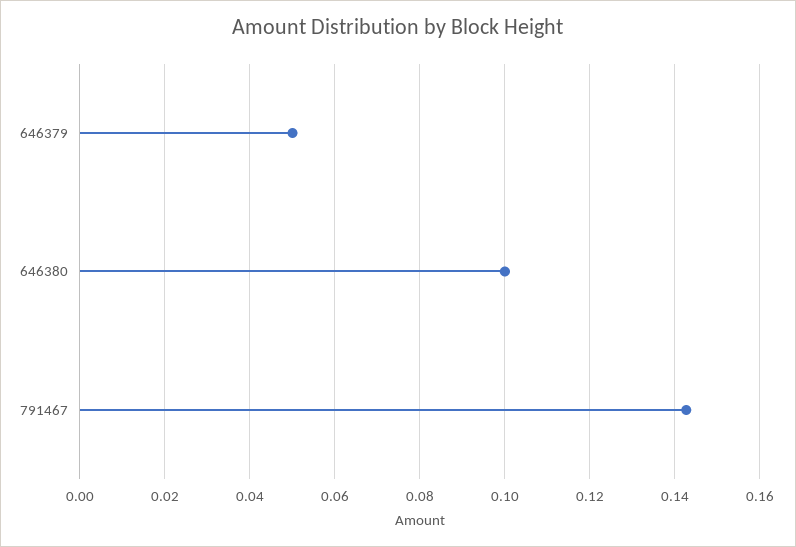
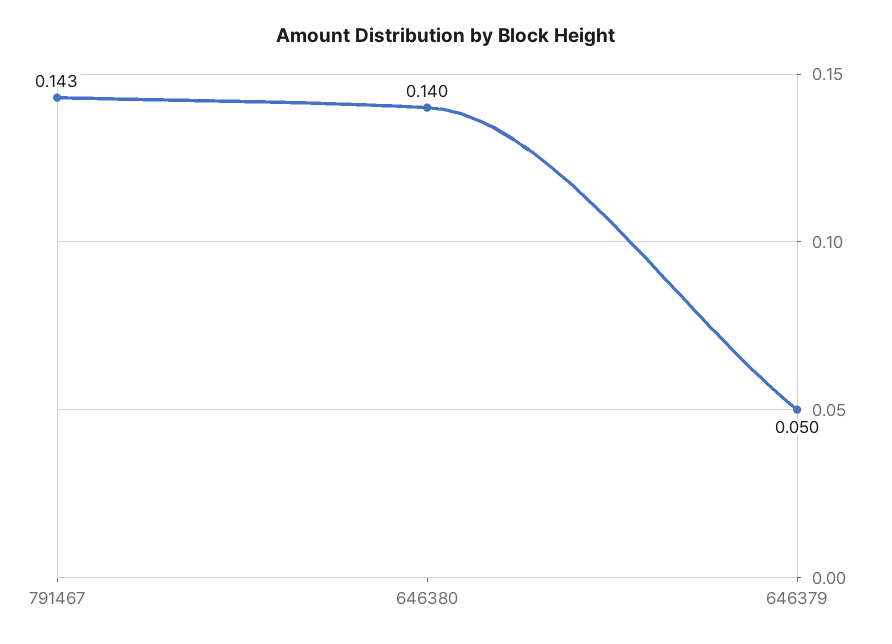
646380: 0.1 -> 0.14

